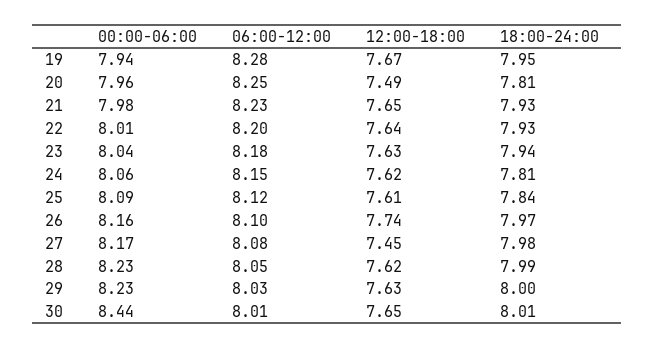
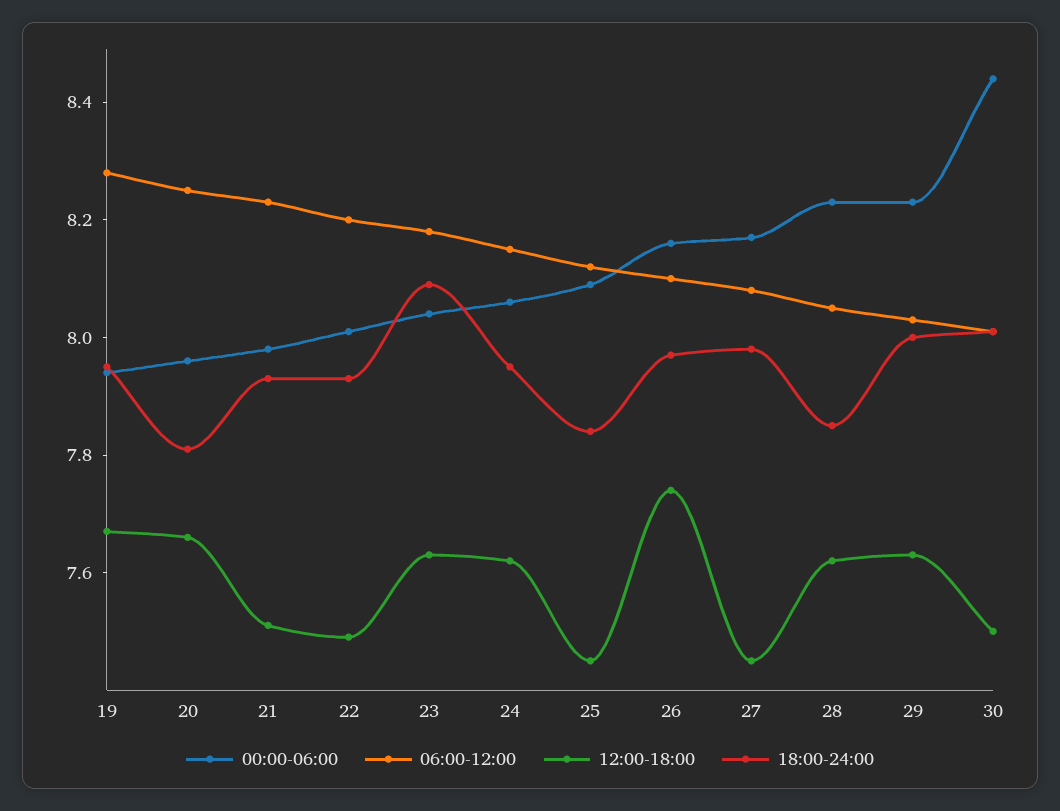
12:00-18:00, 20: 7.49 -> 7.65
12:00-18:00, 21: 7.65 -> 7.5
12:00-18:00, 22: 7.64 -> 7.5
18:00-24:00, 23: 7.94 -> 8.1
18:00-24:00, 24: 7.81 -> 7.95
12:00-18:00, 25: 7.61 -> 7.45
18:00-24:00, 28: 7.99 -> 7.85
12:00-18:00, 30: 7.65 -> 7.5

